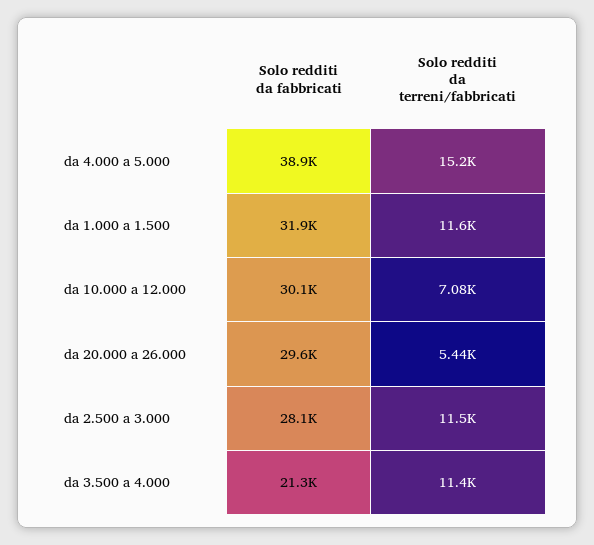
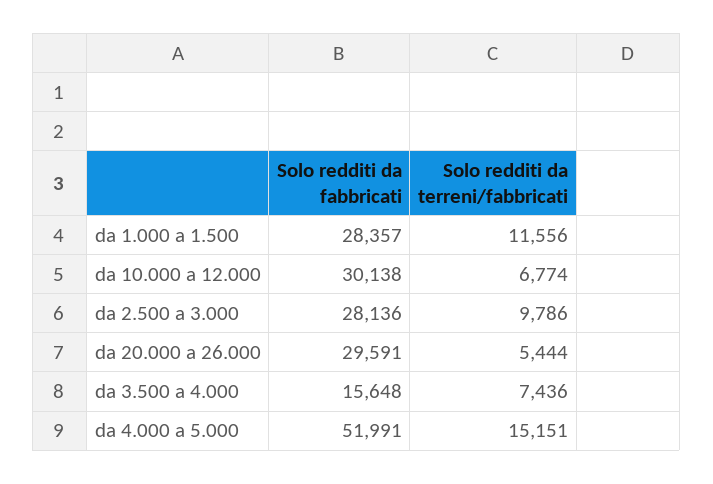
Solo redditi da fabbricati, da 4.000 a 5.000: 38900 -> 51991
Solo redditi da fabbricati, da 1.000 a 1.500: 31900 -> 28357
Solo redditi da terreni/fabbricati, da 10.000 a 12.000: 7080 -> 6774
Solo redditi da terreni/fabbricati, da 2.500 a 3.000: 11500 -> 9786
Solo redditi da fabbricati, da 3.500 a 4.000: 21300 -> 15648
Solo redditi da terreni/fabbricati, da 3.500 a 4.000: 11400 -> 7436

